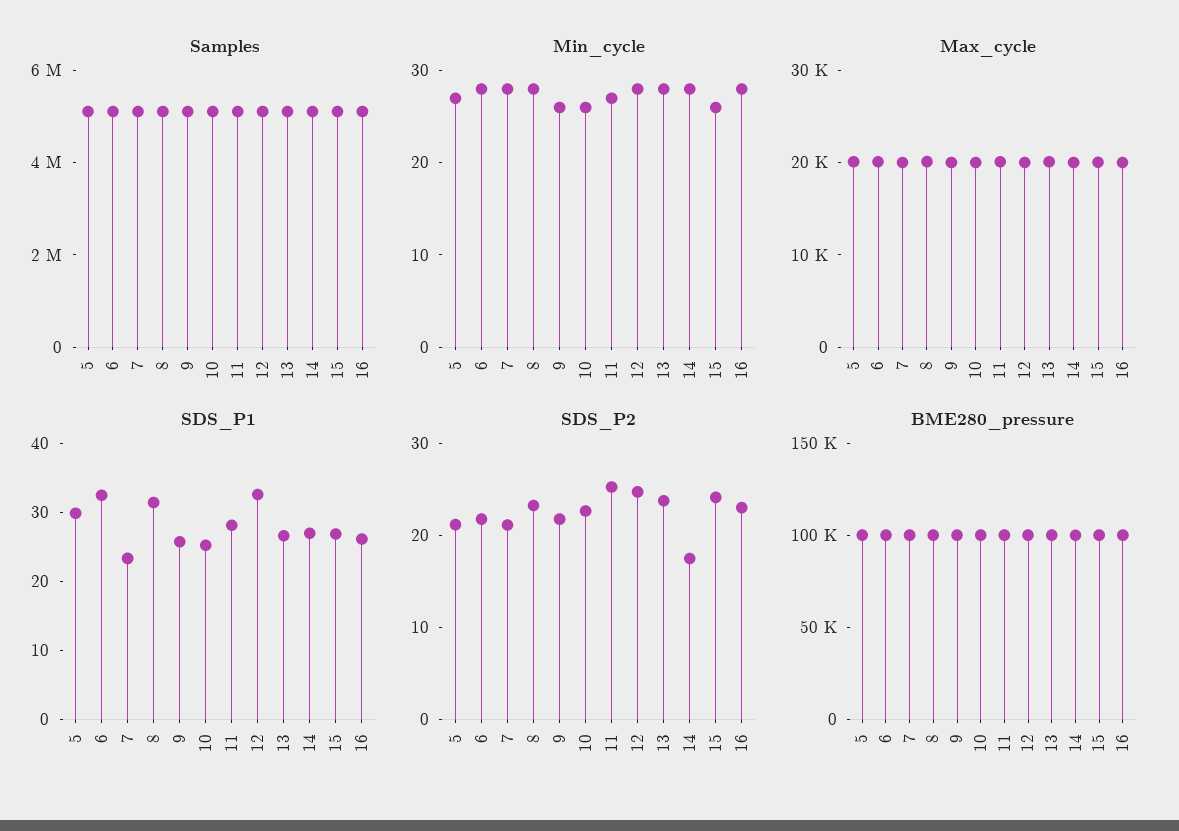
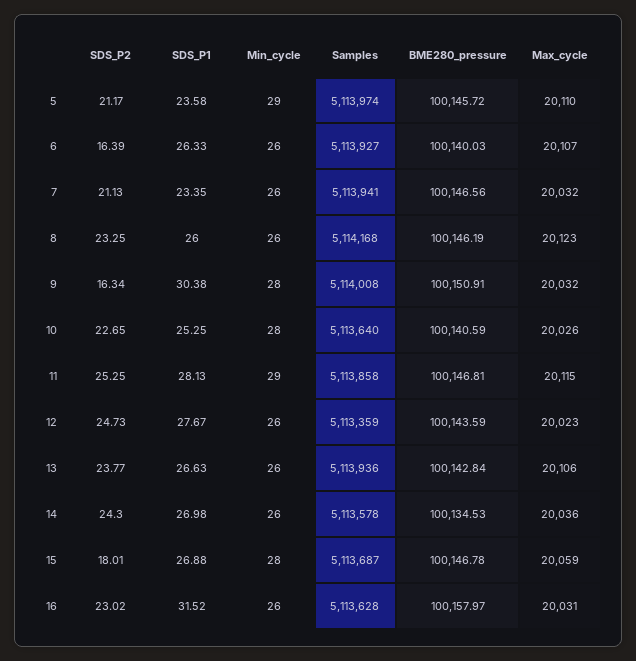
Min_cycle, 5: 27 -> 29
Min_cycle, 6: 28 -> 26
Min_cycle, 7: 28 -> 26
Min_cycle, 8: 28 -> 26
Min_cycle, 9: 26 -> 28
Min_cycle, 10: 26 -> 28
Min_cycle, 11: 27 -> 29
Min_cycle, 12: 28 -> 26
Min_cycle, 13: 28 -> 26
Min_cycle, 14: 28 -> 26
Min_cycle, 15: 26 -> 28
Min_cycle, 16: 28 -> 26
SDS_P1, 5: 30 -> 23.58
SDS_P1, 6: 32 -> 26.33
SDS_P1, 8: 32 -> 26
SDS_P1, 9: 26 -> 30.38
SDS_P1, 12: 32 -> 27.67
SDS_P1, 16: 26 -> 31.52
SDS_P2, 6: 22 -> 16.39
SDS_P2, 9: 22 -> 16.34
SDS_P2, 14: 18 -> 24.3
SDS_P2, 15: 24 -> 18.01

